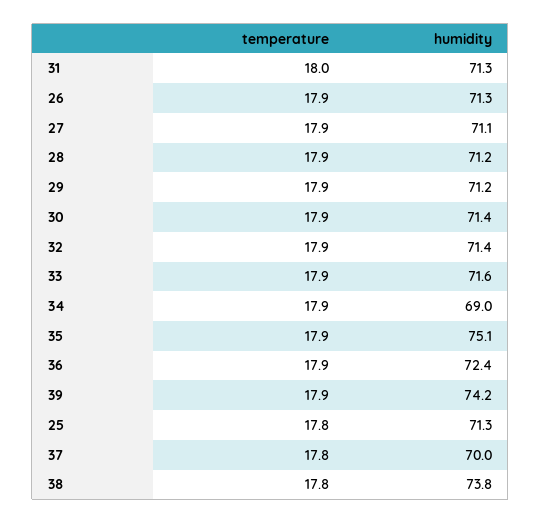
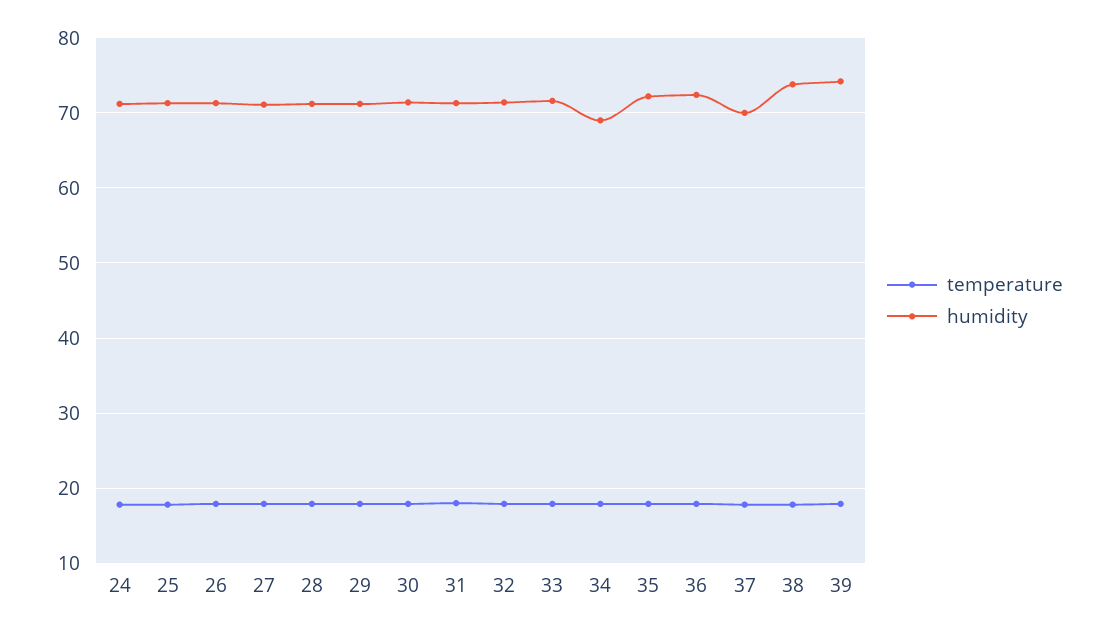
humidity, 35: 75.1 -> 72
temperature, 24: none -> 18
humidity, 24: none -> 71

